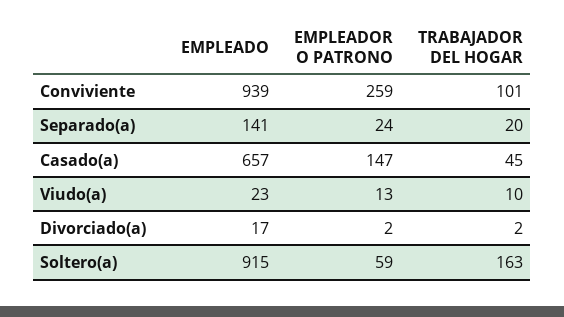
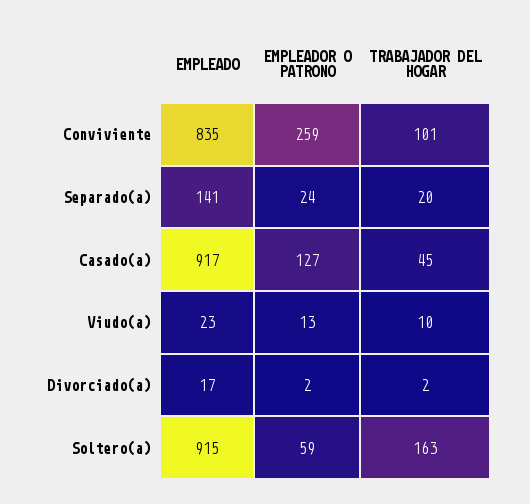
EMPLEADO, Conviviente: 939 -> 835
EMPLEADO, Casado(a): 657 -> 917
EMPLEADOR O PATRONO, Casado(a): 147 -> 127

